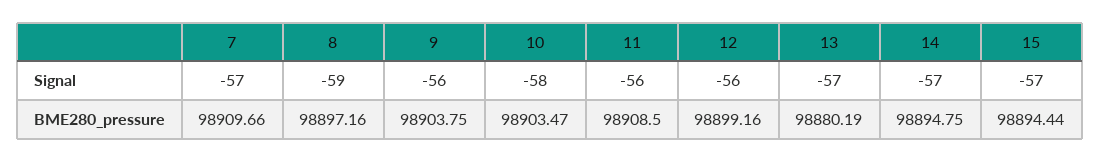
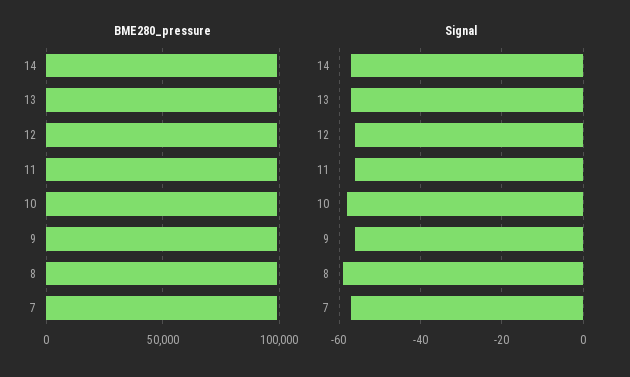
Signal, 15: -57 -> none
BME280_pressure, 15: 98894.44 -> none

